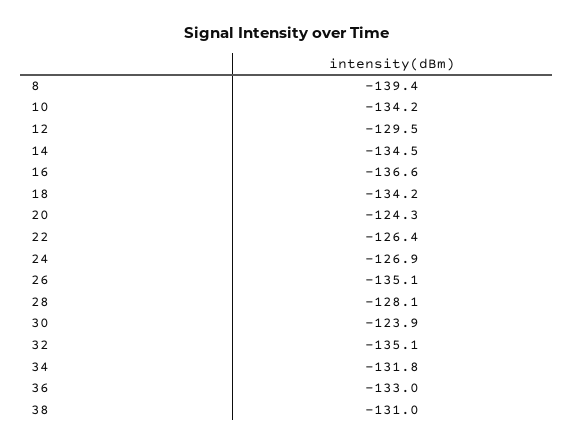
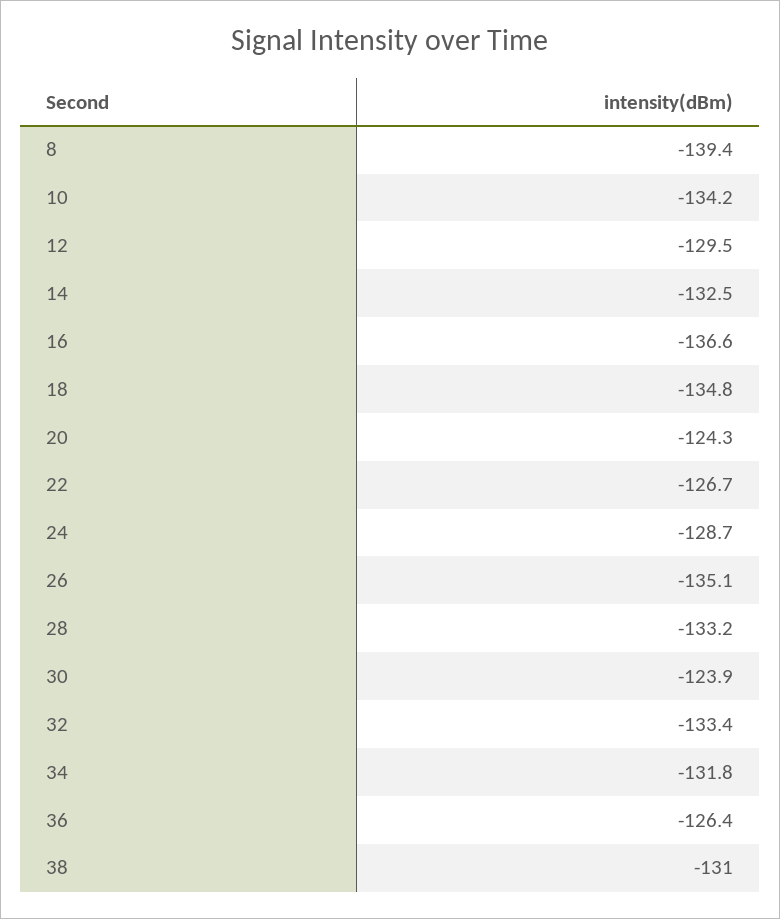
14: -134.5 -> -132.5
18: -134.2 -> -134.8
22: -126.4 -> -126.7
24: -126.9 -> -128.7
28: -128.1 -> -133.2
32: -135.1 -> -133.4
36: -133 -> -126.4

